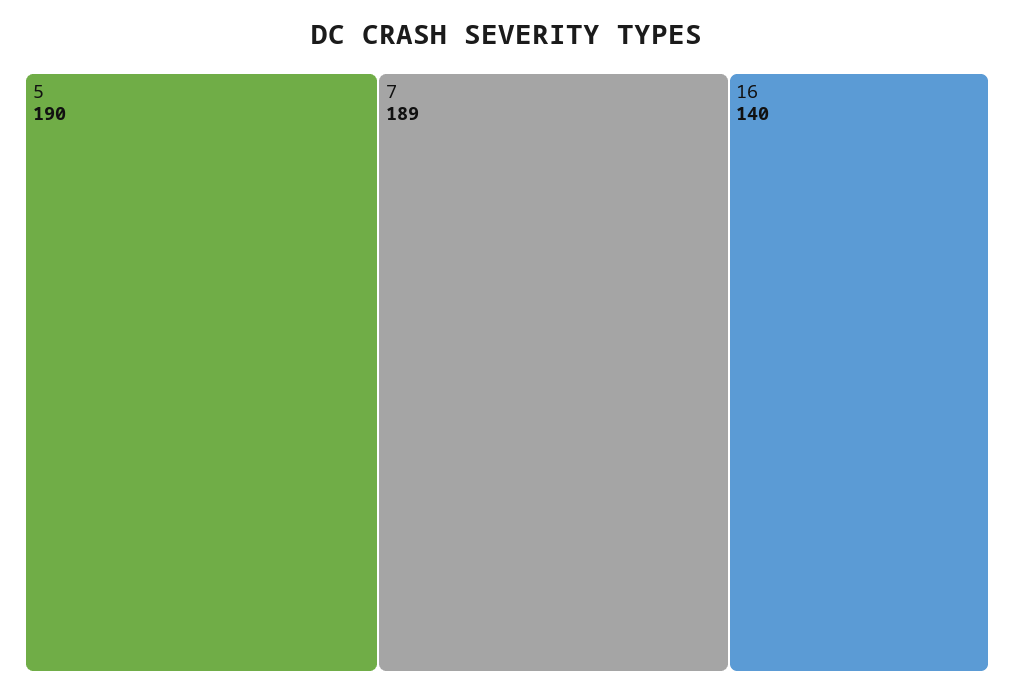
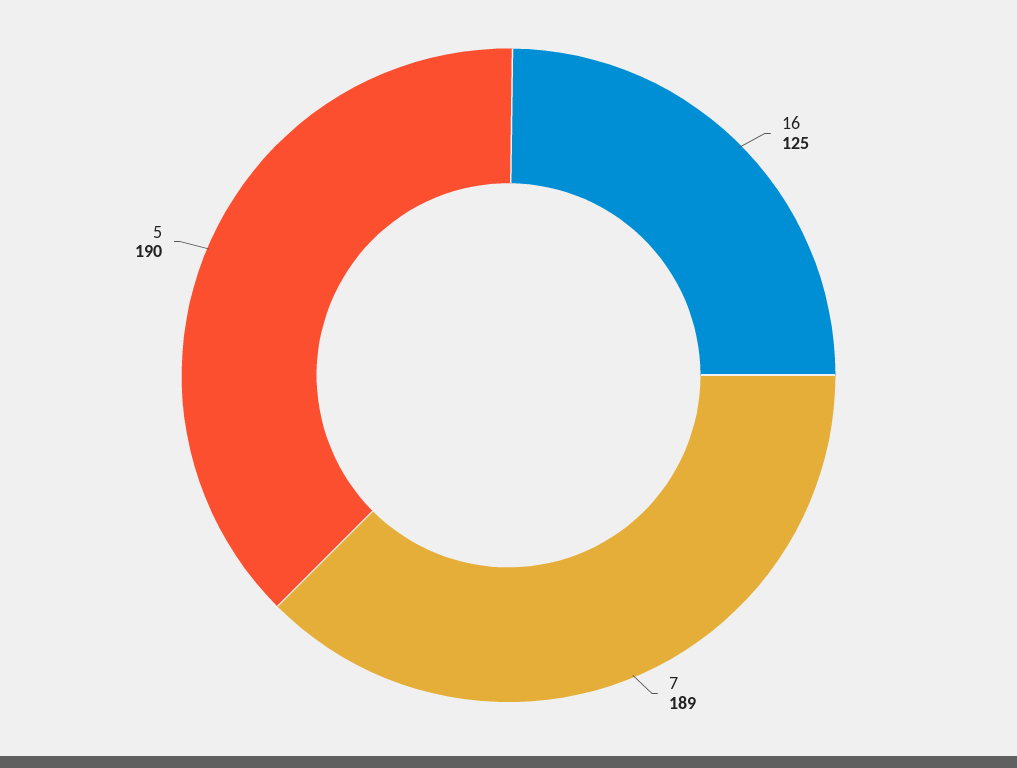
16: 140 -> 125

